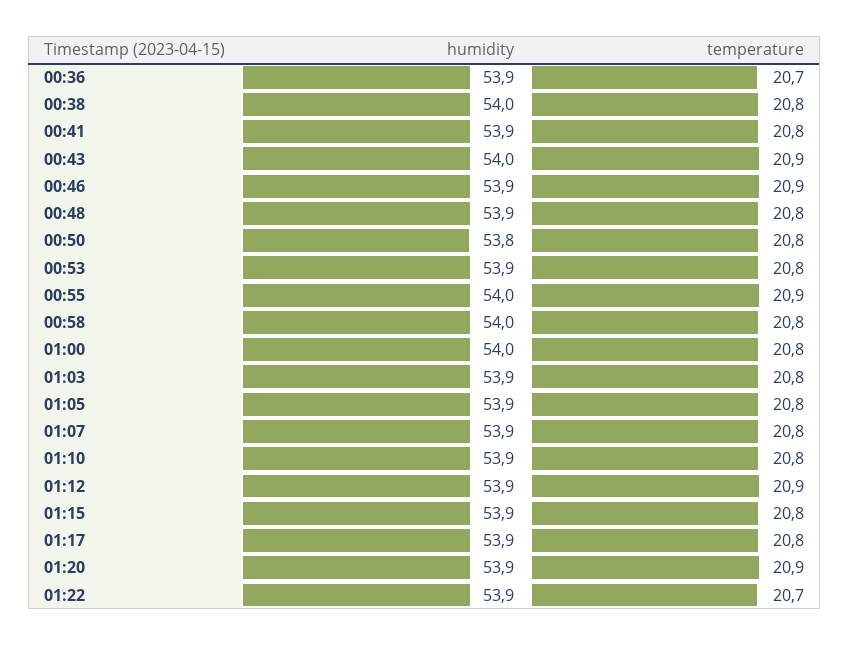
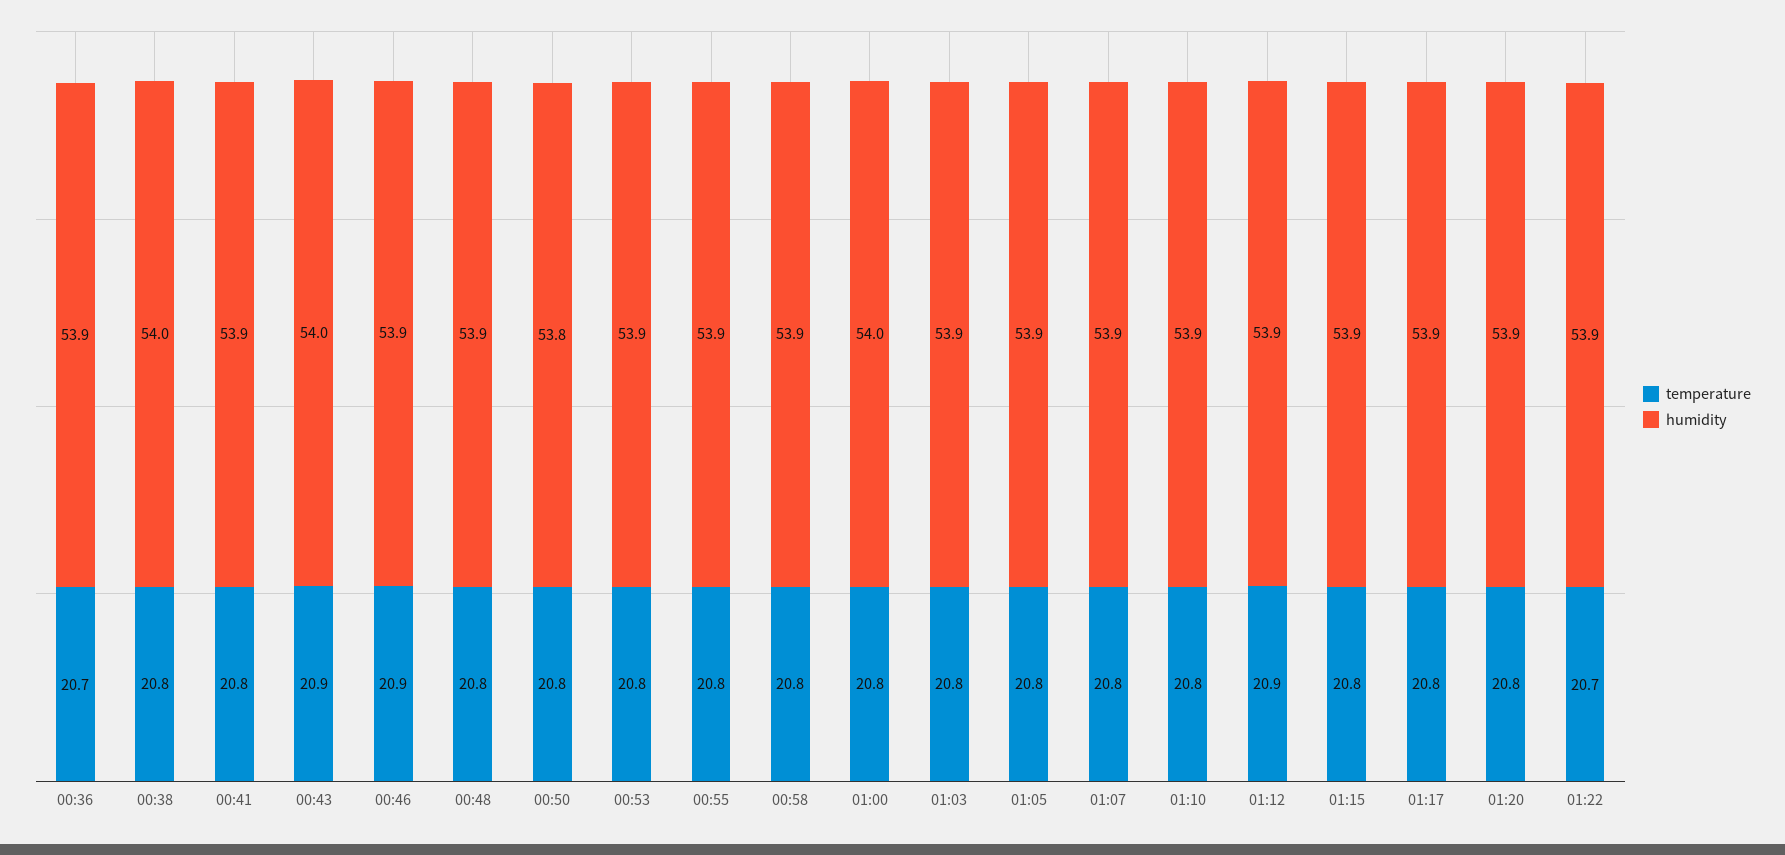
humidity, 00:55: 54 -> 53.9
temperature, 00:55: 20.9 -> 20.8
humidity, 00:58: 54 -> 53.9
temperature, 01:20: 20.9 -> 20.8

